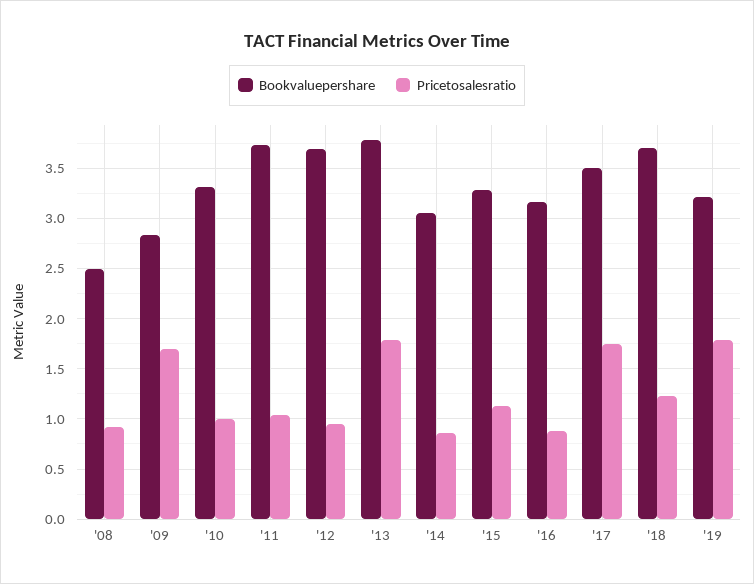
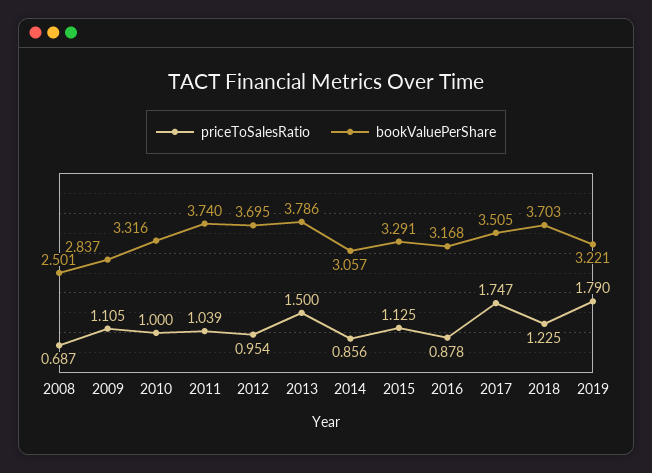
Pricetosalesratio, '08: 0.9 -> 0.687
Pricetosalesratio, '09: 1.7 -> 1.105
Pricetosalesratio, '13: 1.8 -> 1.5

